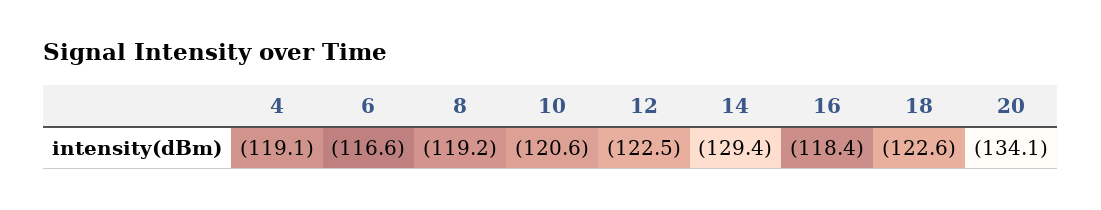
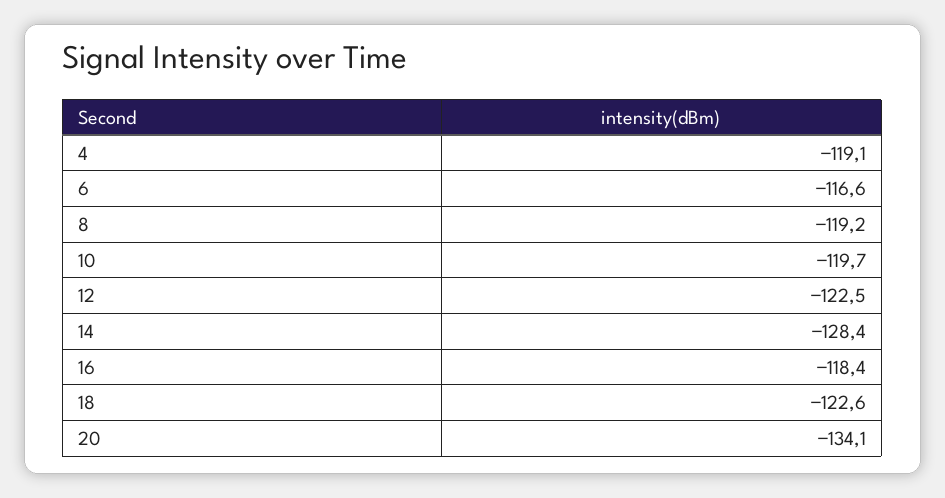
10: -120.6 -> -119.7
14: -129.4 -> -128.4

